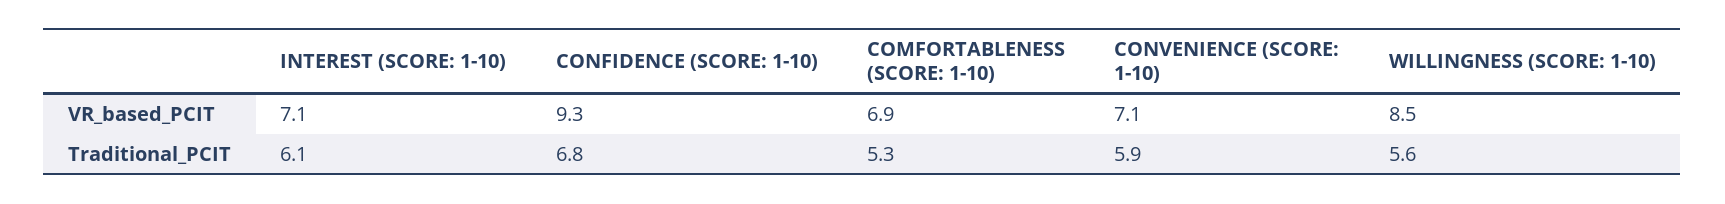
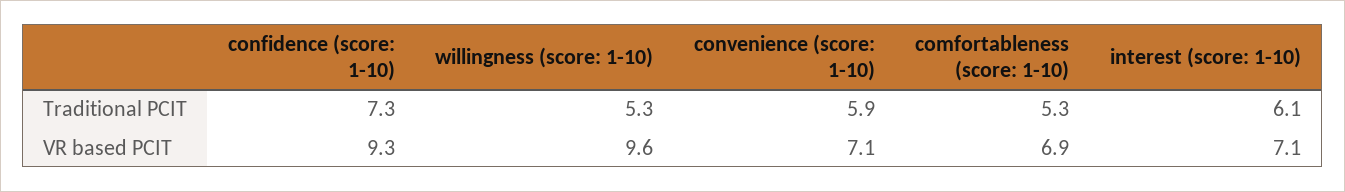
WILLINGNESS (SCORE: 1-10), VR_based_PCIT: 8.5 -> 9.6
CONFIDENCE (SCORE: 1-10), Traditional_PCIT: 6.8 -> 7.3
WILLINGNESS (SCORE: 1-10), Traditional_PCIT: 5.6 -> 5.3

